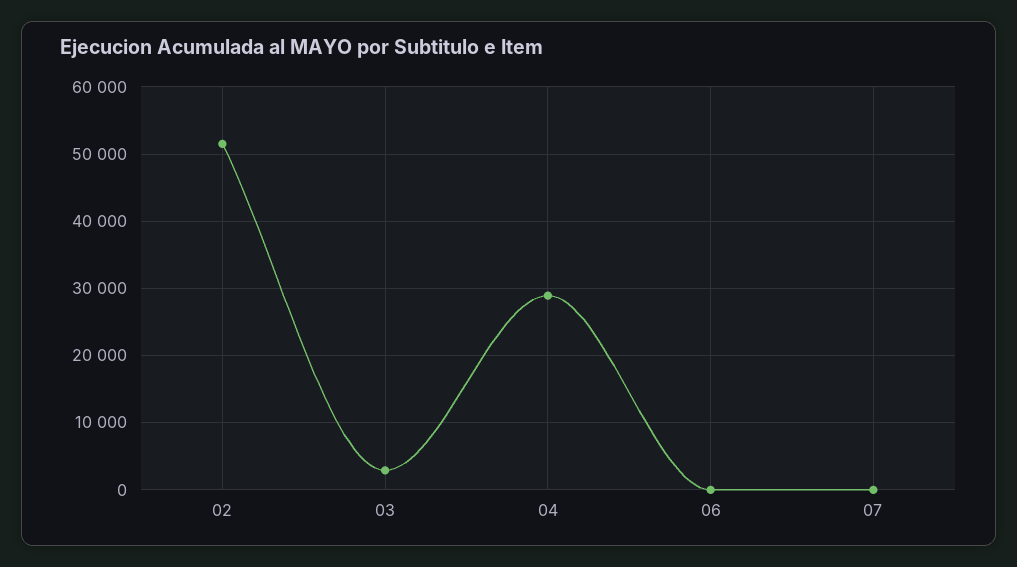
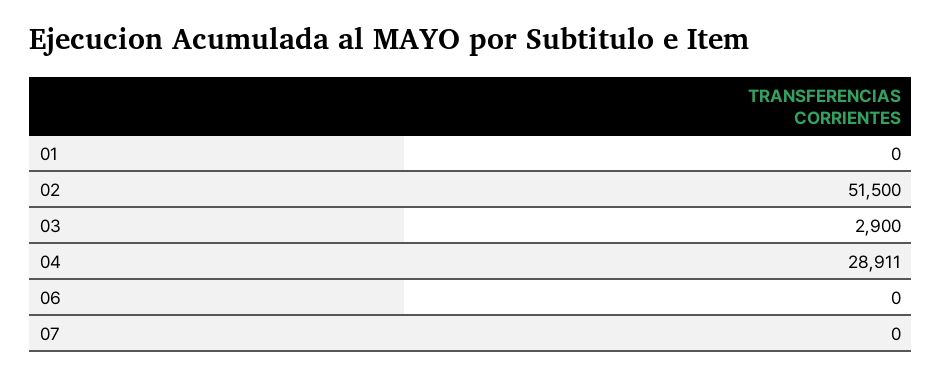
01: none -> 0

